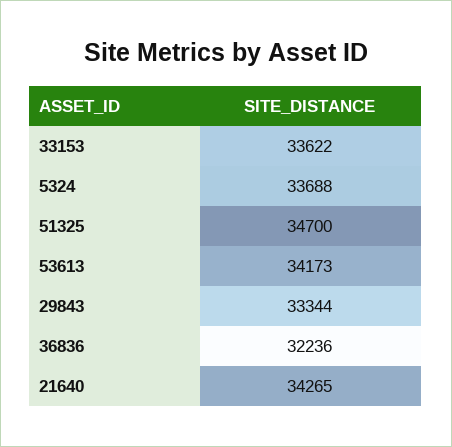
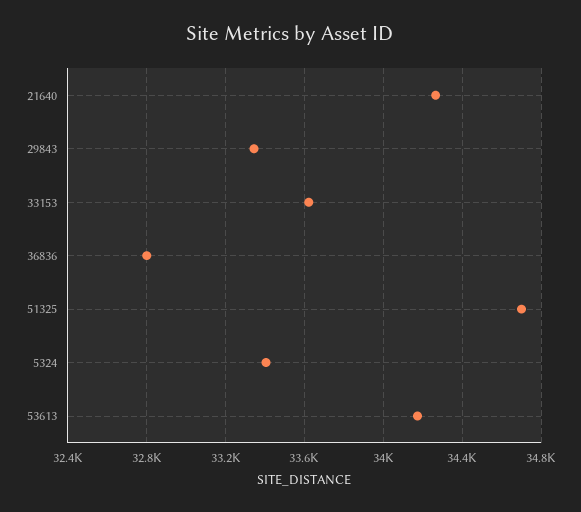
5324: 33688 -> 33400
36836: 32236 -> 32800

